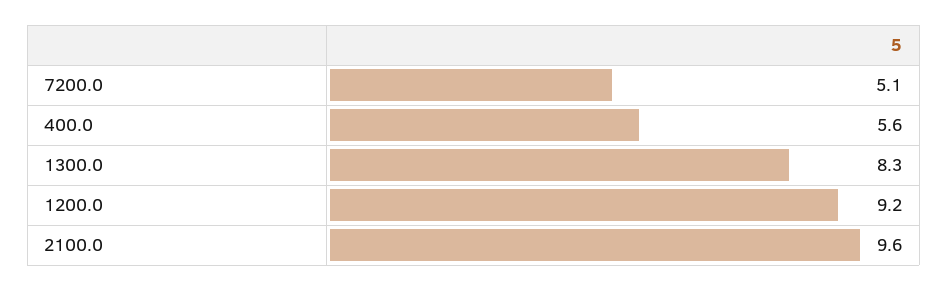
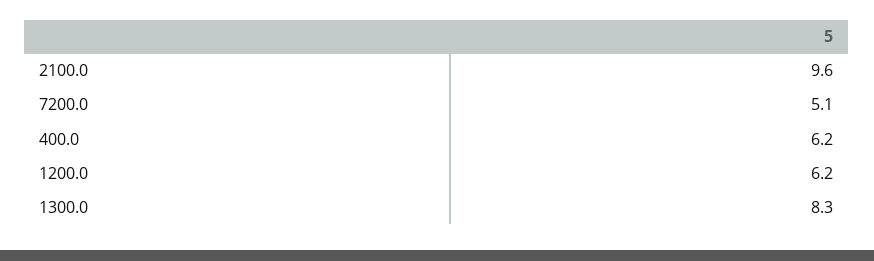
400.0: 5.6 -> 6.2
1200.0: 9.2 -> 6.2

